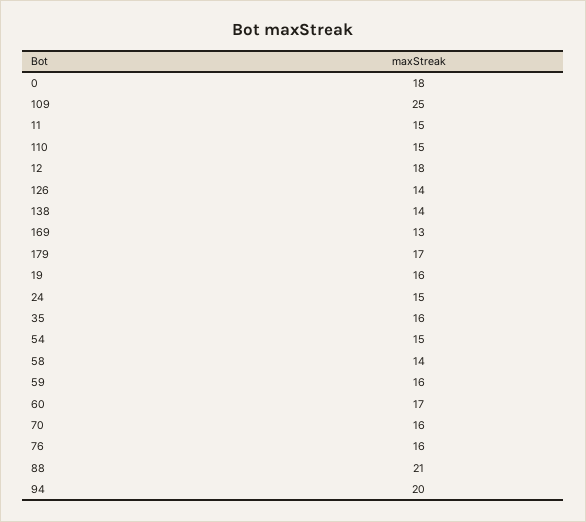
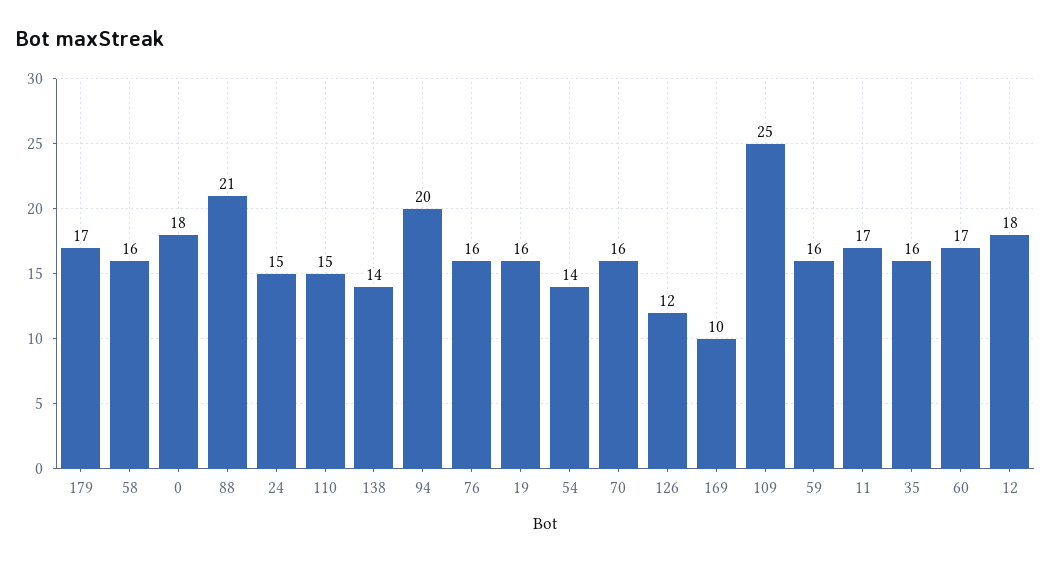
11: 15 -> 17
126: 14 -> 12
169: 13 -> 10
54: 15 -> 14
58: 14 -> 16

